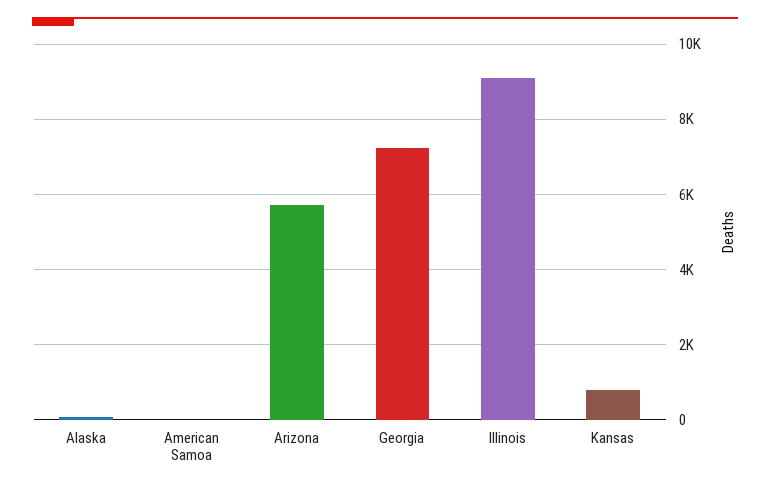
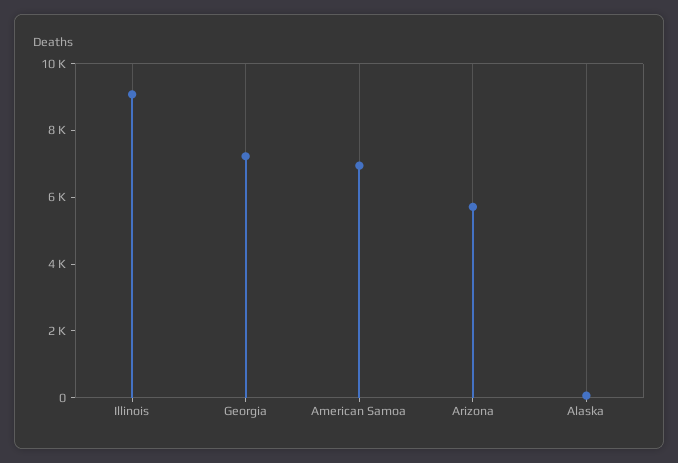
American Samoa: 0 -> 7000
Kansas: 800 -> none

